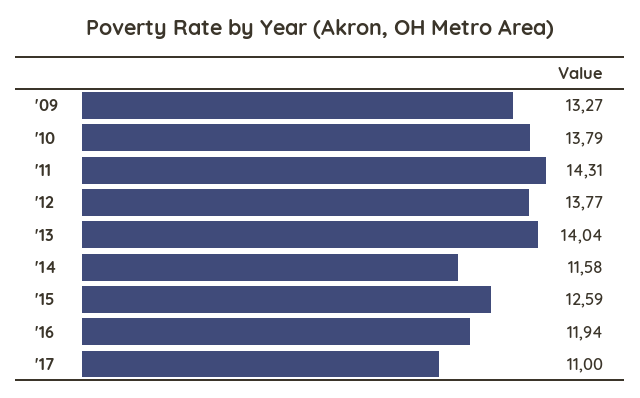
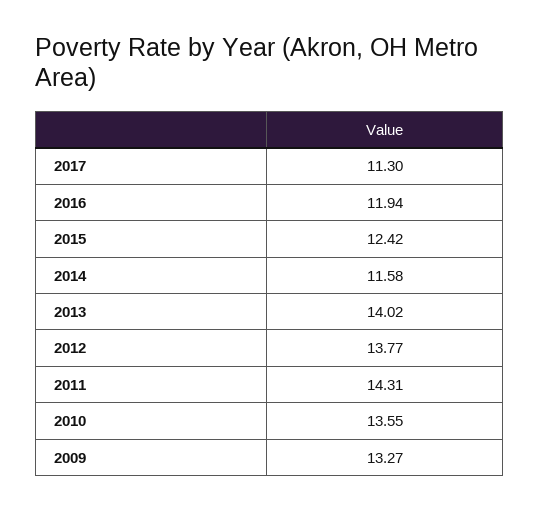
'10: 13.79 -> 13.55
'13: 14.04 -> 14.02
'15: 12.59 -> 12.42
'17: 11 -> 11.3

